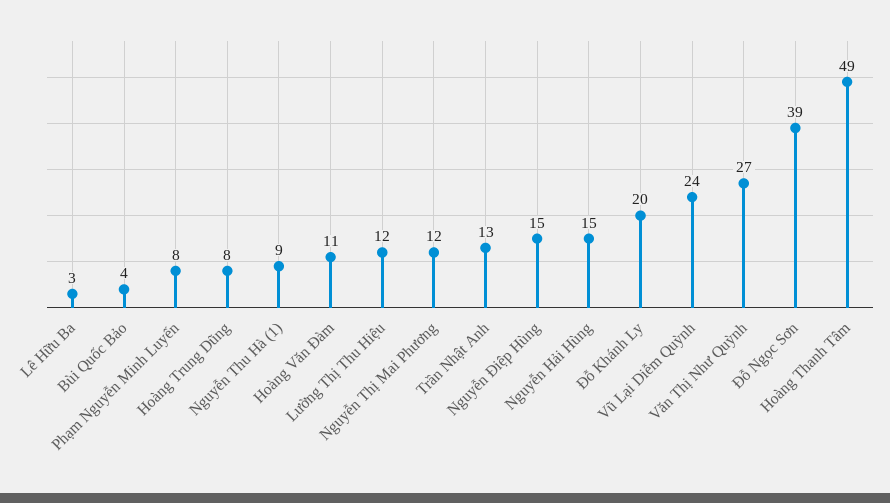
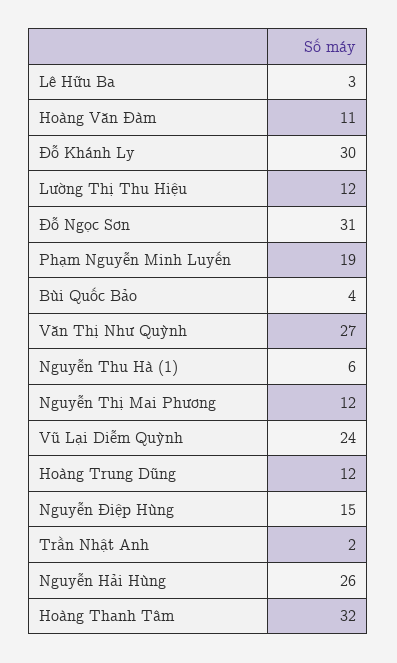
Phạm Nguyễn Minh Luyến: 8 -> 19
Hoàng Trung Dũng: 8 -> 12
Nguyễn Thu Hà (1): 9 -> 6
Trần Nhật Anh: 13 -> 2
Nguyễn Hải Hùng: 15 -> 26
Đỗ Khánh Ly: 20 -> 30
Đỗ Ngọc Sơn: 39 -> 31
Hoàng Thanh Tâm: 49 -> 32

